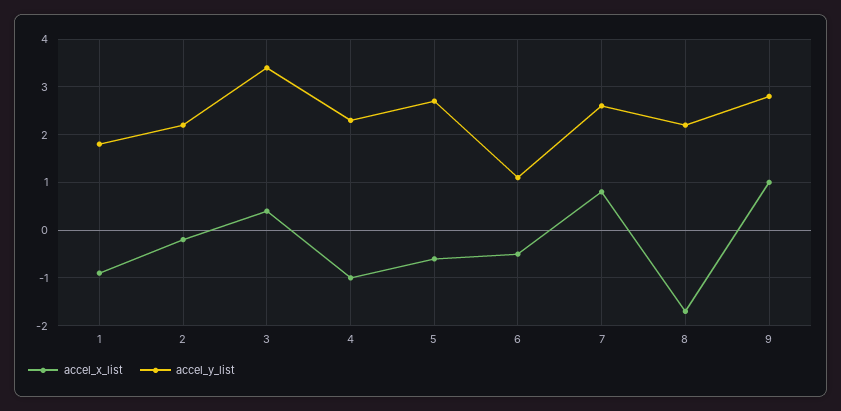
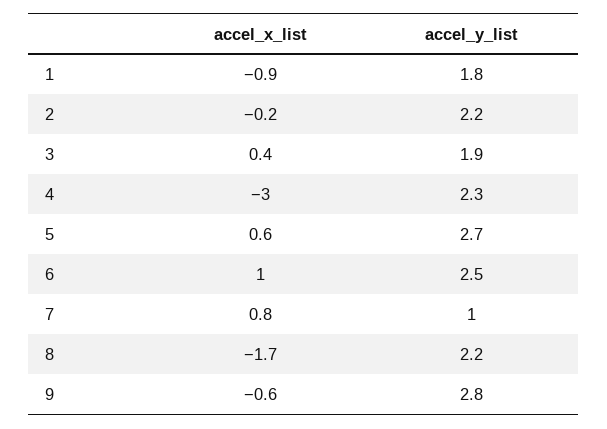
accel_y_list, 3: 3.5 -> 1.9
accel_x_list, 4: -1 -> -3
accel_x_list, 5: -0.5 -> 0.6
accel_x_list, 6: -0.5 -> 1
accel_y_list, 6: 1 -> 2.5
accel_y_list, 7: 2.5 -> 1
accel_x_list, 9: 1 -> -0.6

